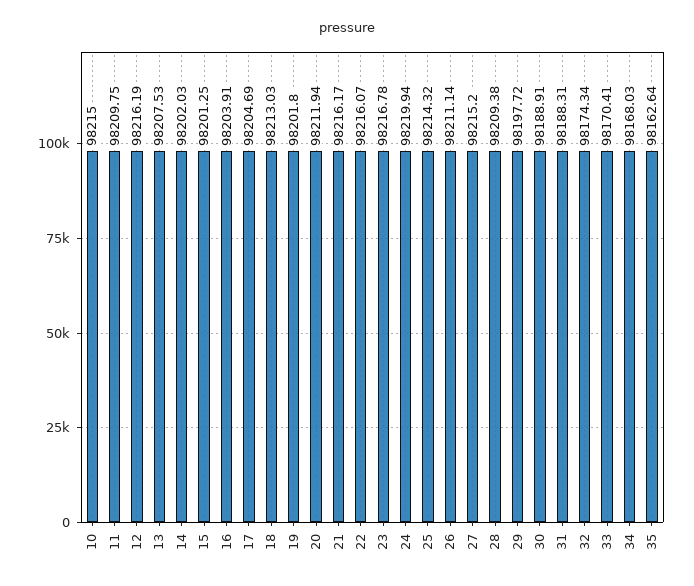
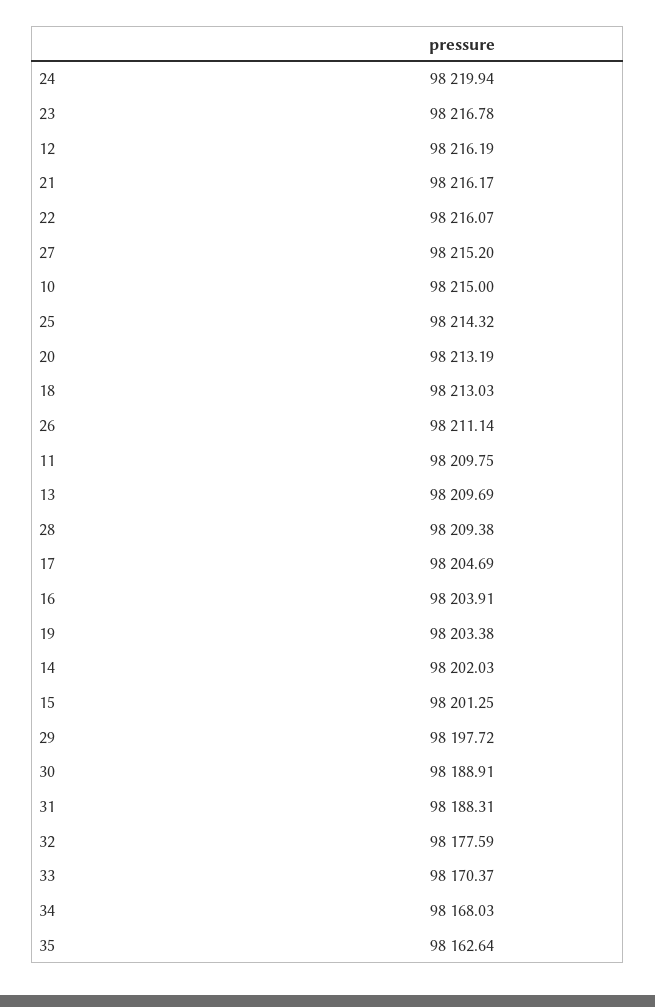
13: 98207.53 -> 98209.69
19: 98201.8 -> 98203.38
20: 98211.94 -> 98213.19
32: 98174.34 -> 98177.59
33: 98170.41 -> 98170.37

